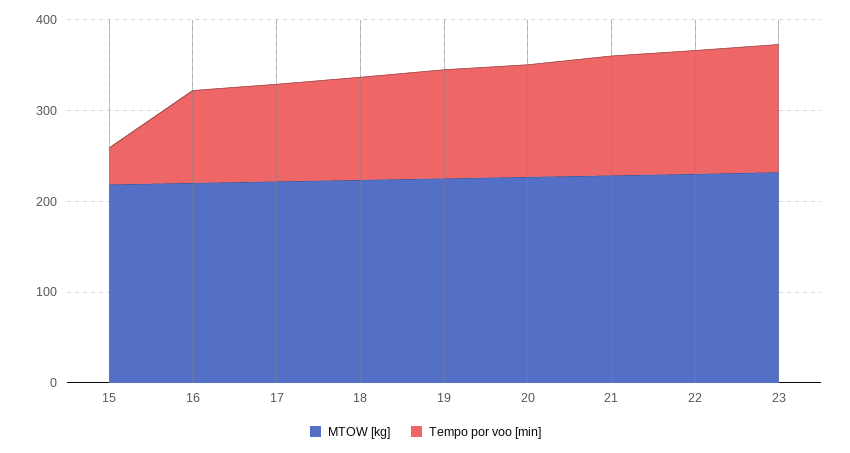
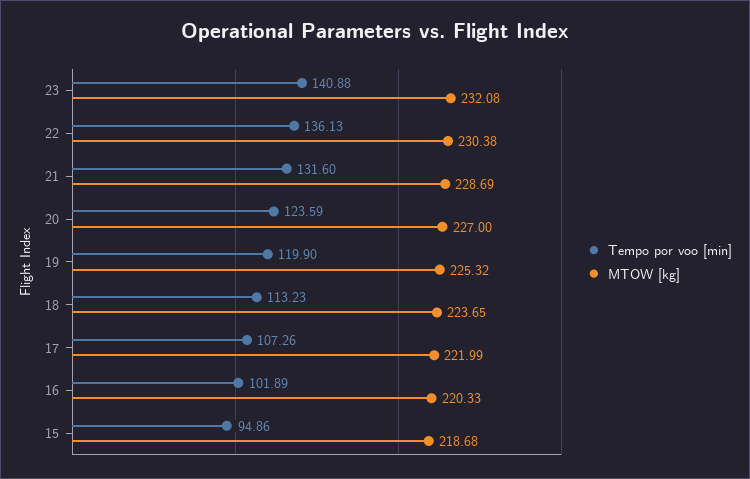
Tempo por voo [min], 15: 40 -> 94.86

